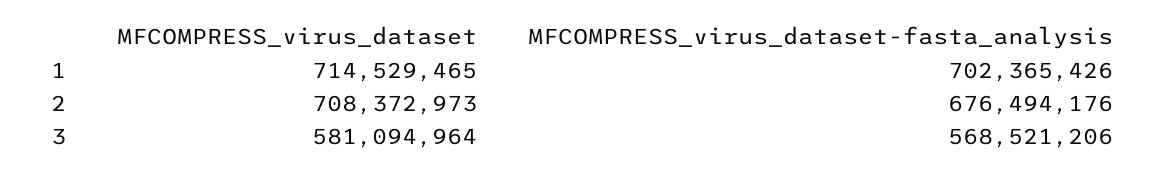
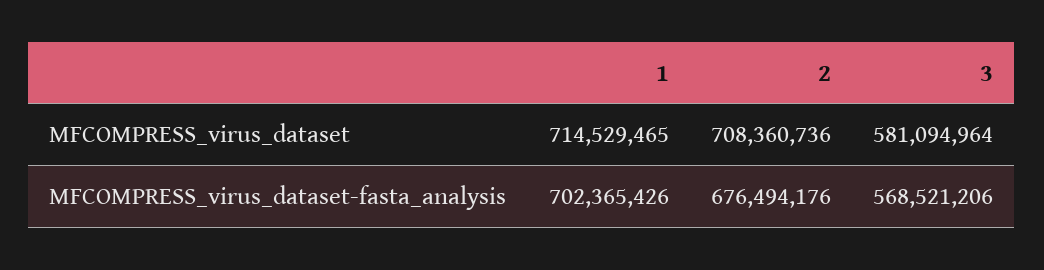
MFCOMPRESS_virus_dataset, 2: 708372973 -> 708360736

